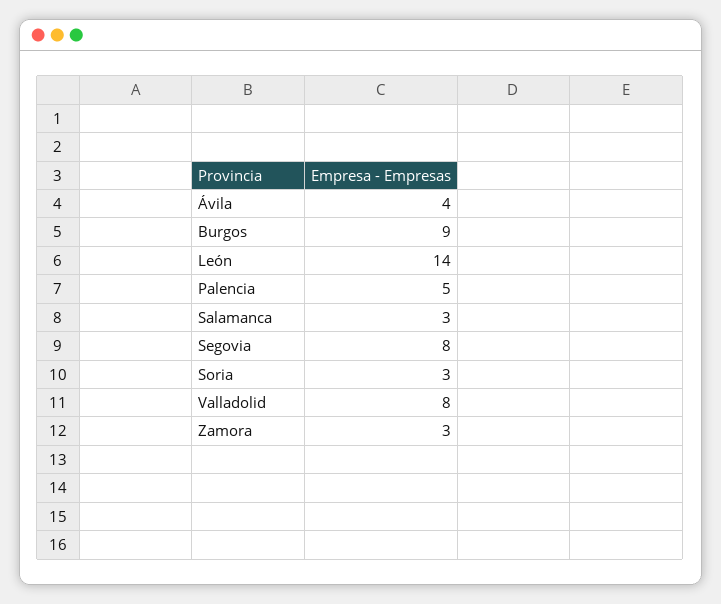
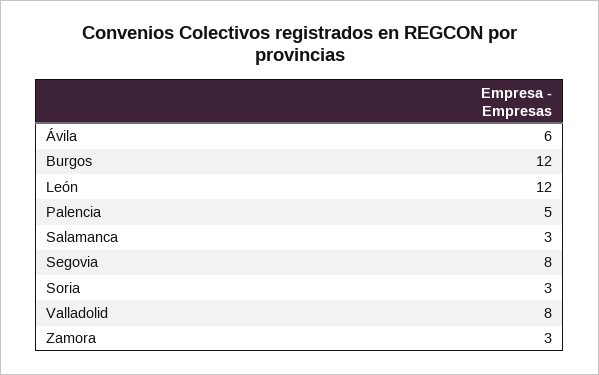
Ávila: 4 -> 6
Burgos: 9 -> 12
León: 14 -> 12

